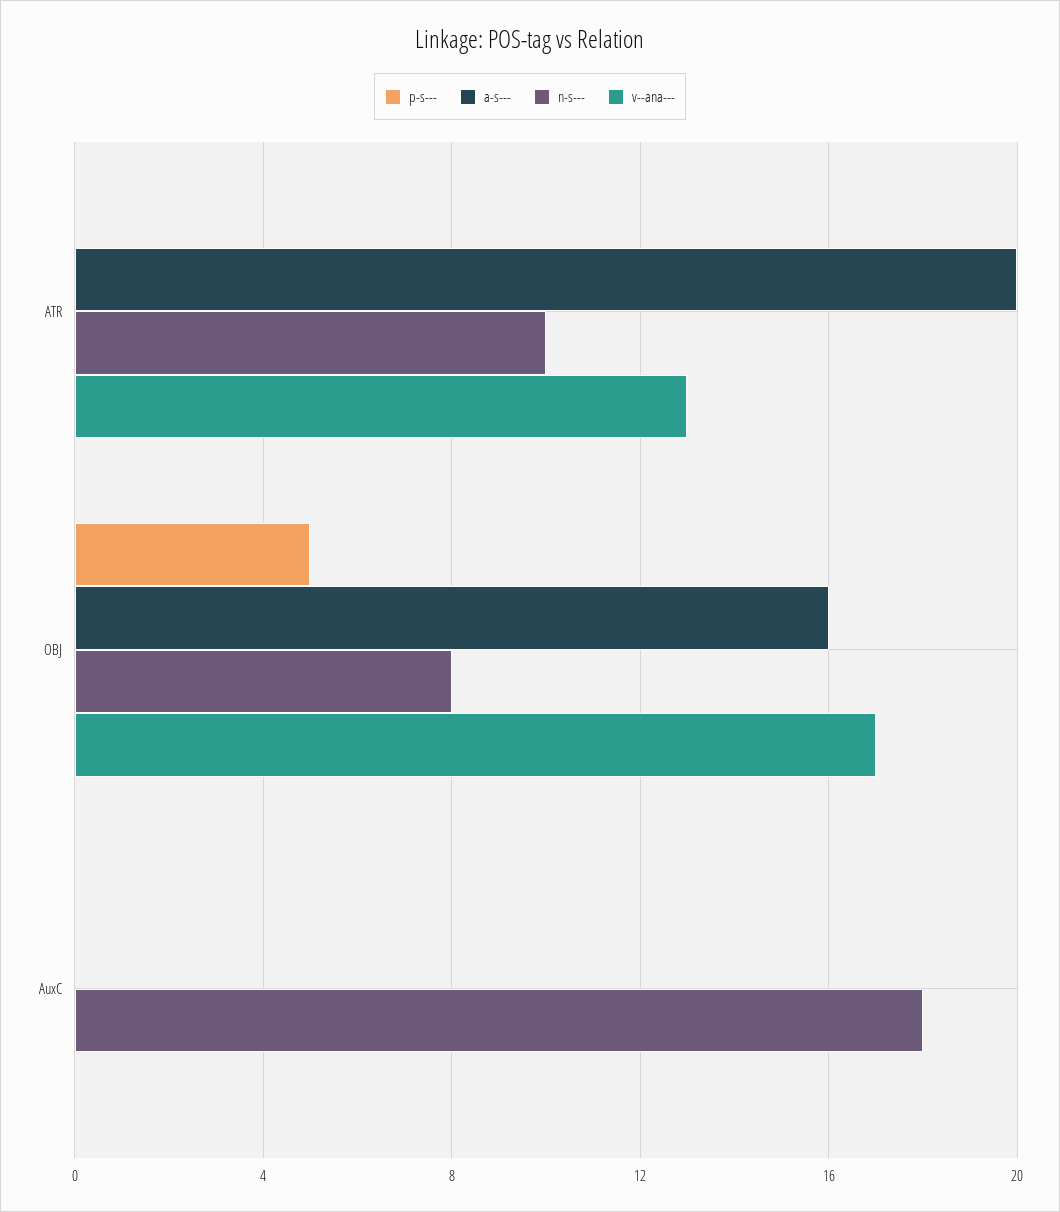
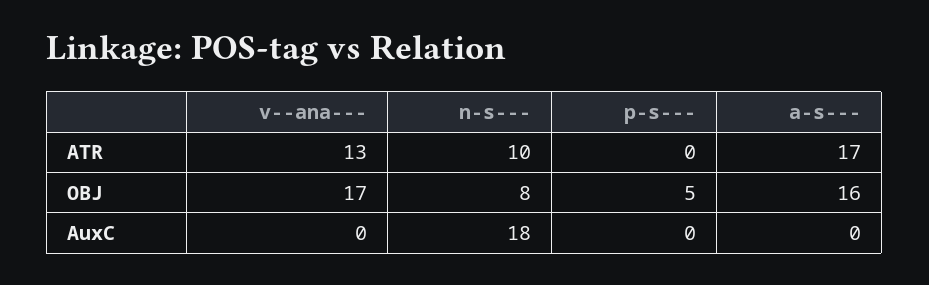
a-s---, ATR: 20 -> 17

